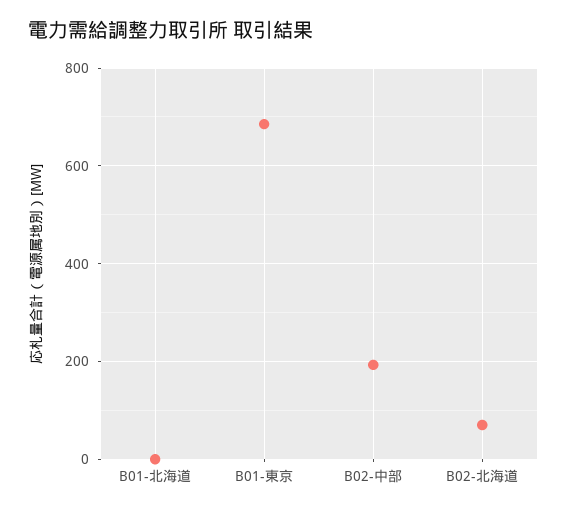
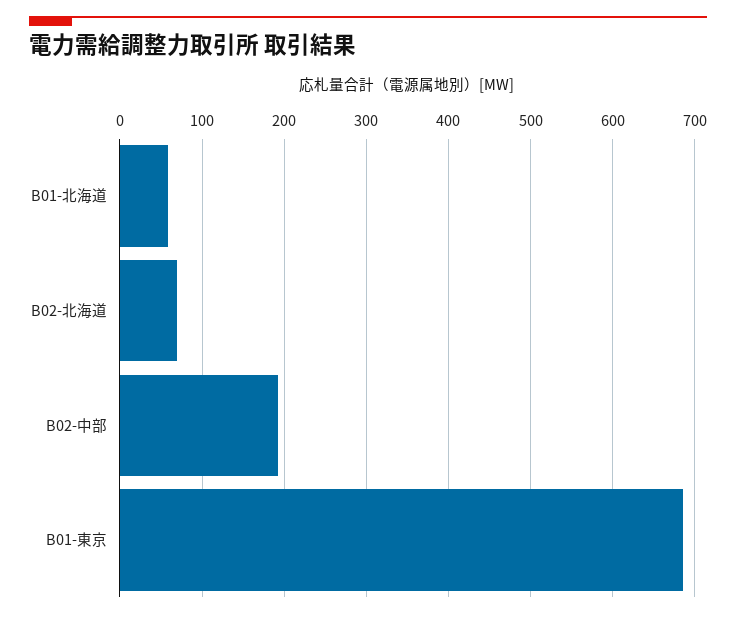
B01-北海道: 0 -> 60

